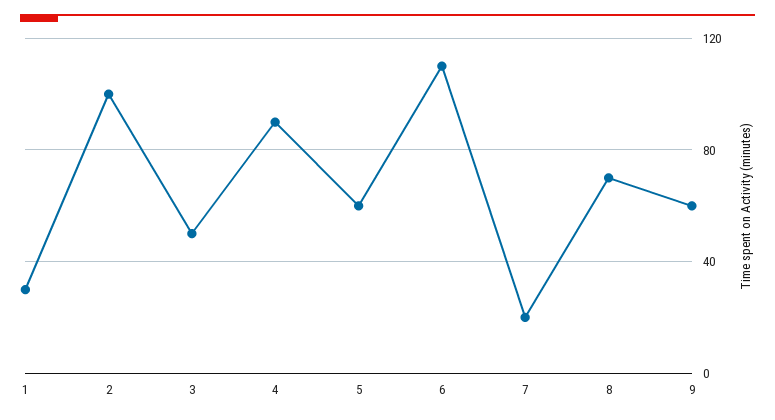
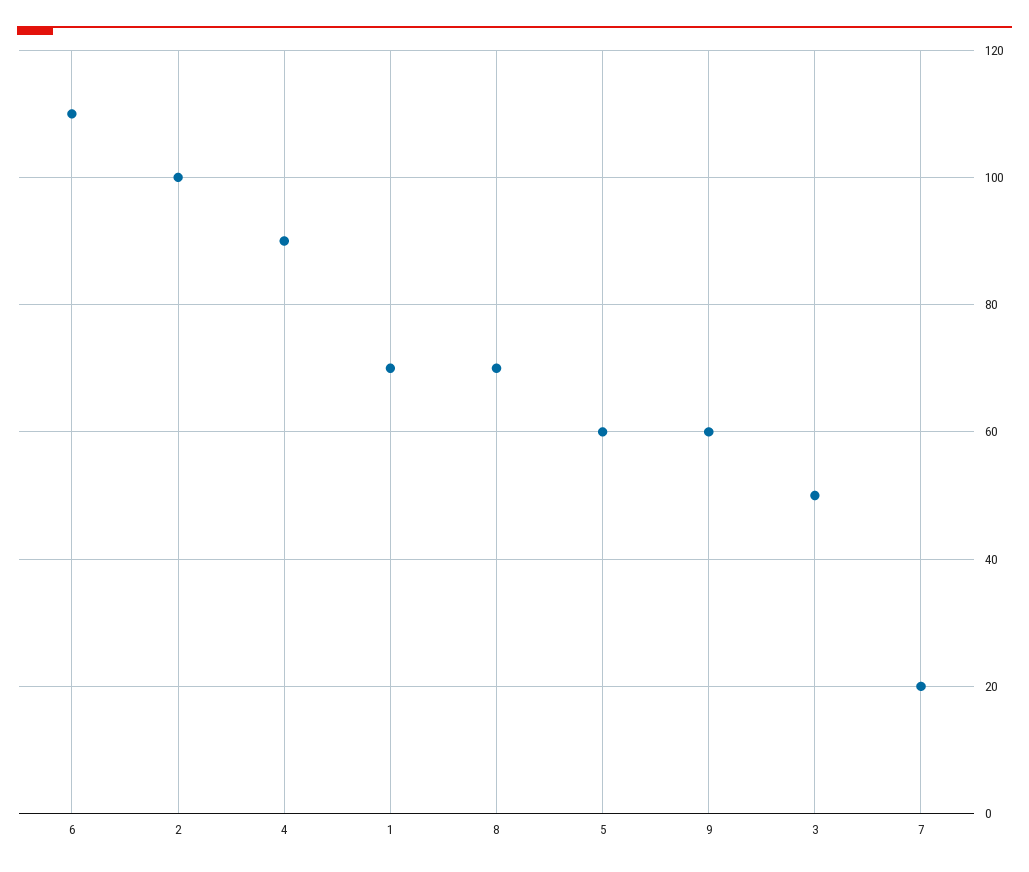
1: 30 -> 70

